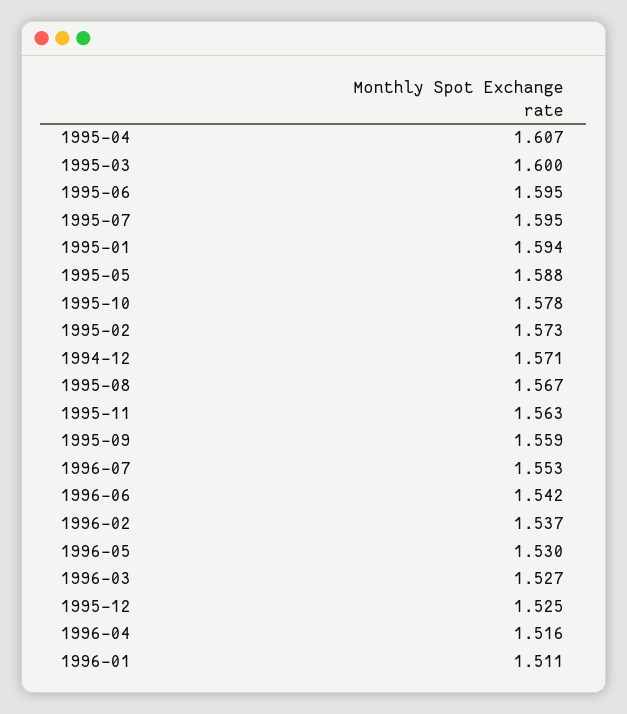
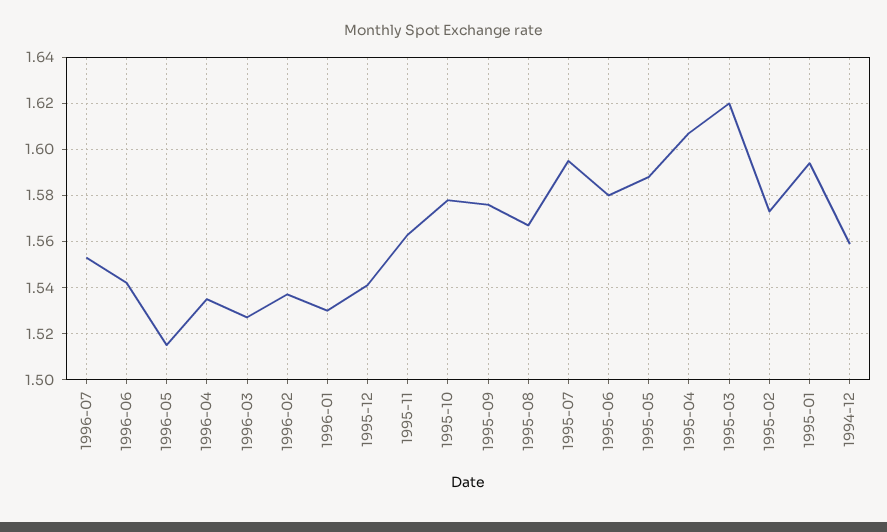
1995-03: 1.6 -> 1.62
1995-06: 1.595 -> 1.58
1994-12: 1.571 -> 1.56
1995-09: 1.559 -> 1.575
1996-05: 1.53 -> 1.515
1995-12: 1.525 -> 1.54
1996-04: 1.516 -> 1.535
1996-01: 1.511 -> 1.53

